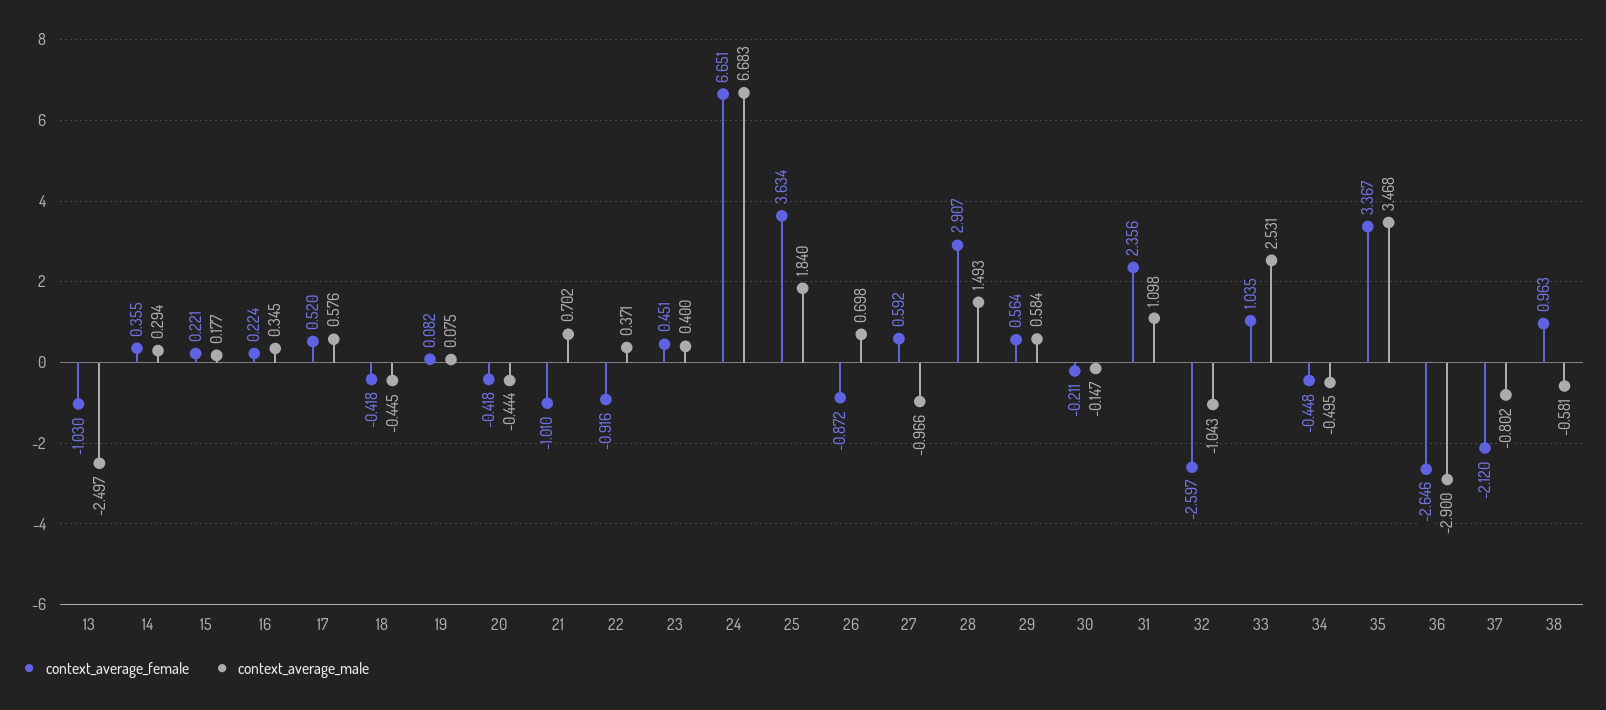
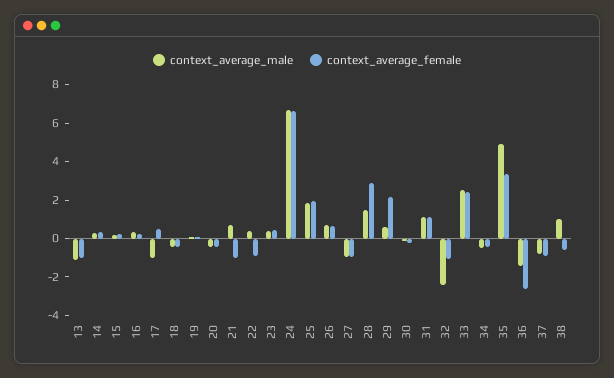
context_average_male, 13: -2.497 -> -1
context_average_male, 17: 0.576 -> -1
context_average_female, 25: 3.634 -> 2
context_average_female, 26: -0.872 -> 0.5
context_average_female, 27: 0.592 -> -1
context_average_female, 29: 0.564 -> 2
context_average_female, 31: 2.356 -> 1
context_average_female, 32: -2.597 -> -1
context_average_male, 32: -1.043 -> -2.5
context_average_female, 33: 1.035 -> 2.5
context_average_male, 35: 3.468 -> 5
context_average_male, 36: -2.9 -> -1.5
context_average_female, 37: -2.12 -> -1
context_average_female, 38: 0.963 -> -0.5
context_average_male, 38: -0.581 -> 1

